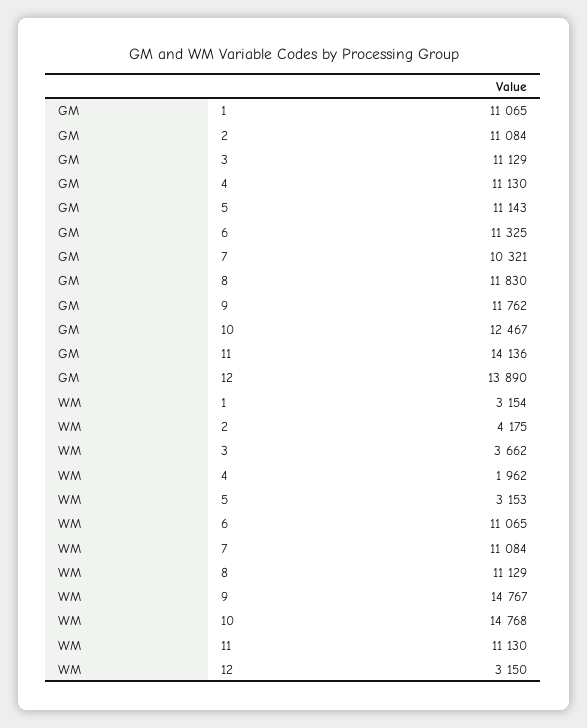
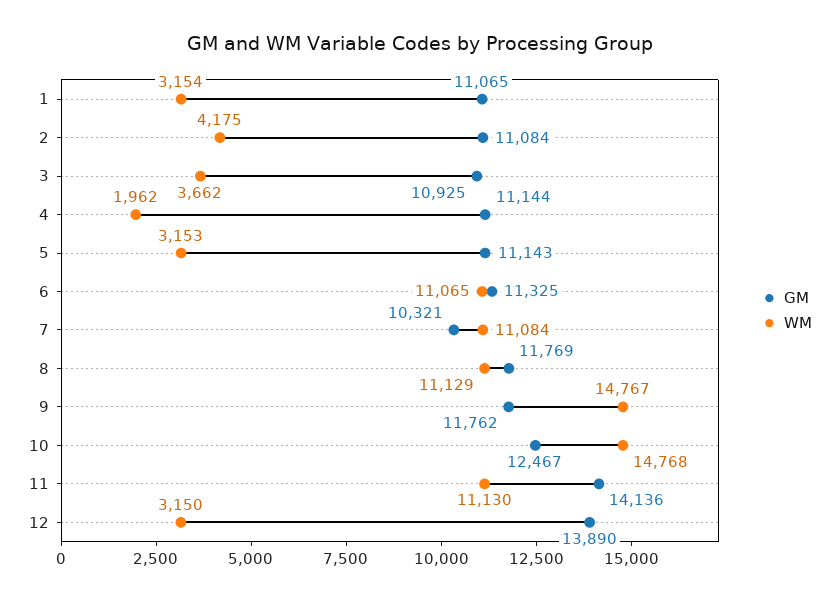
GM, 3: 11129 -> 10925
GM, 4: 11130 -> 11144
GM, 8: 11830 -> 11769

